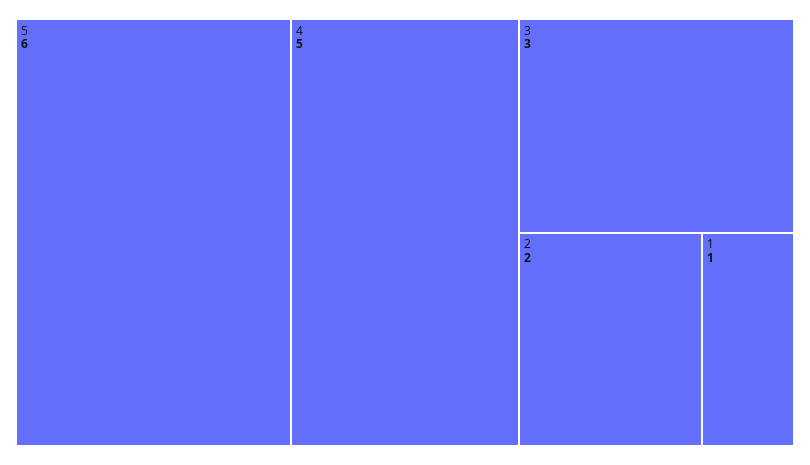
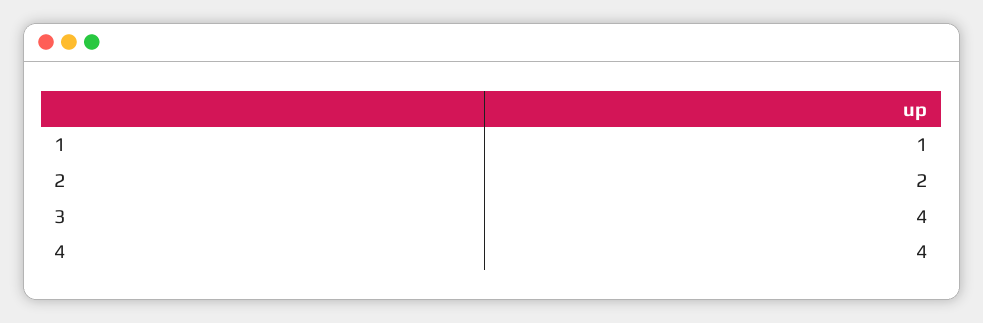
5: 6 -> none
4: 5 -> 4
3: 3 -> 4

